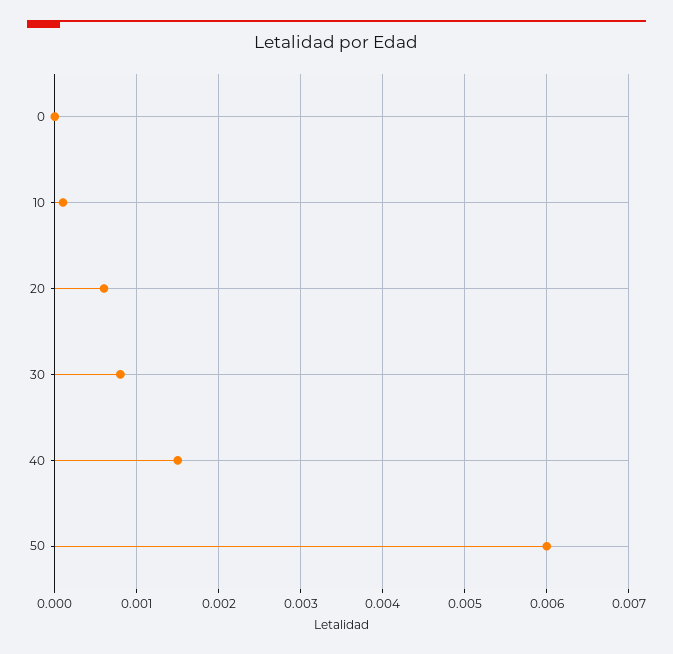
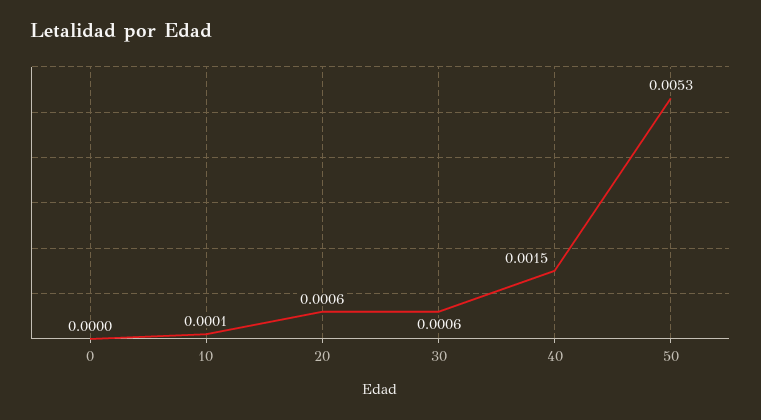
30: 0.0008 -> 0.0006
50: 0.006 -> 0.0053

